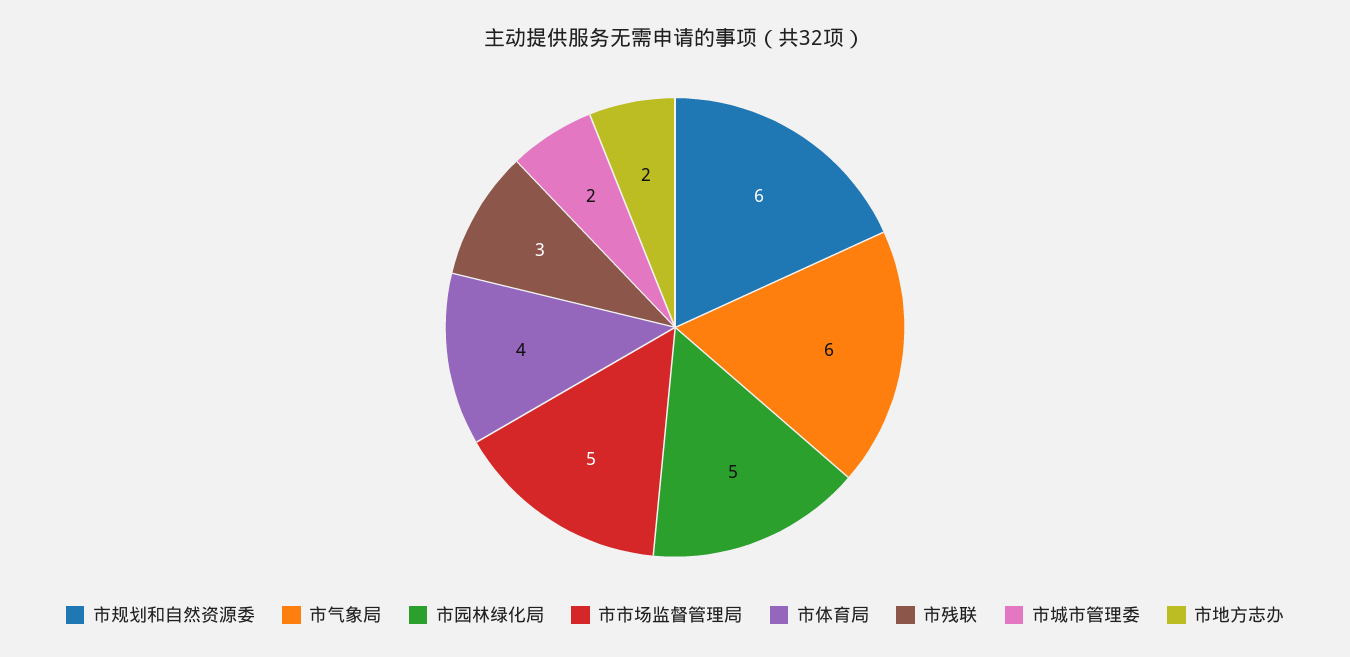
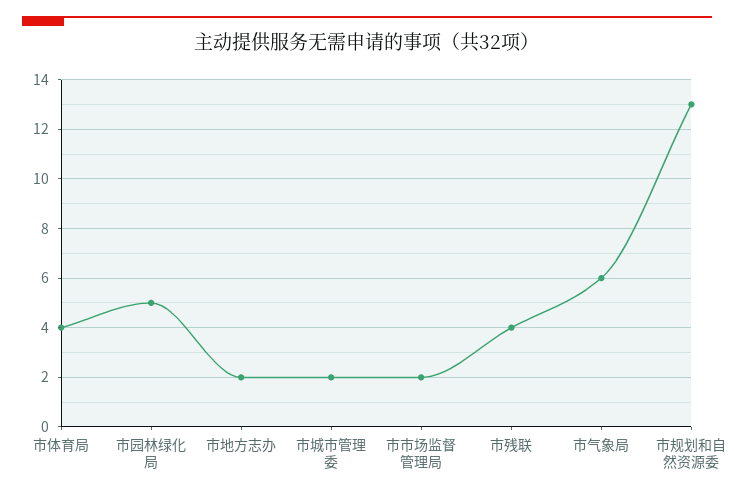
市规划和自然资源委: 6 -> 13
市市场监督管理局: 5 -> 2
市残联: 3 -> 4

